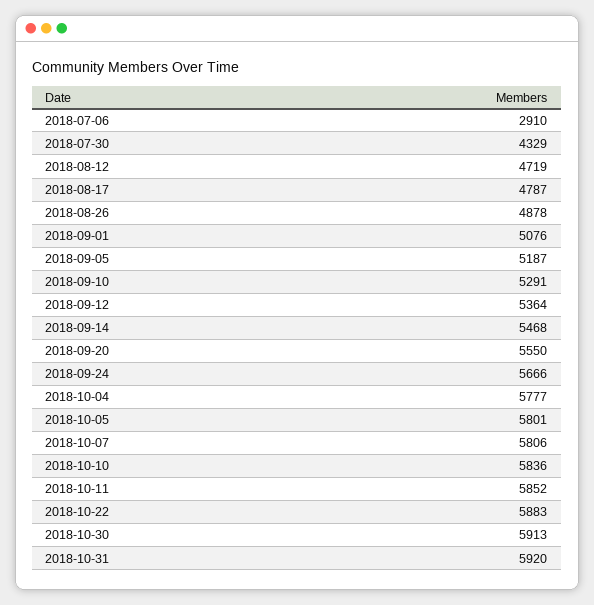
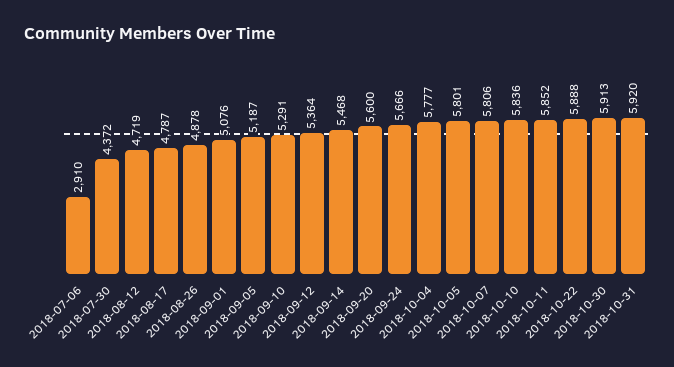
2018-07-30: 4329 -> 4372
2018-09-20: 5550 -> 5600
2018-10-22: 5883 -> 5888

